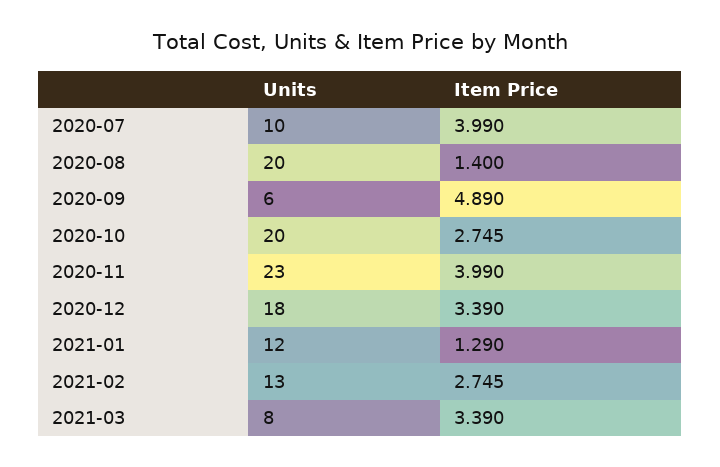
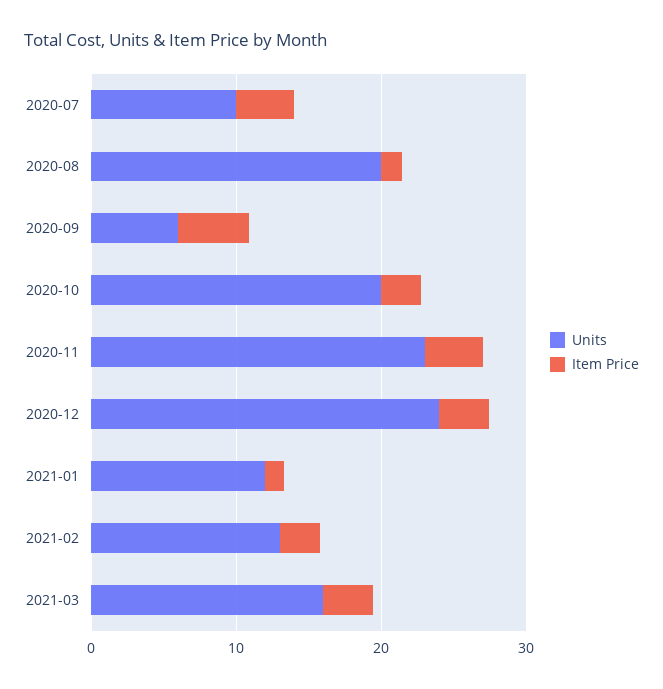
Units, 2020-12: 18 -> 24
Units, 2021-03: 8 -> 16

